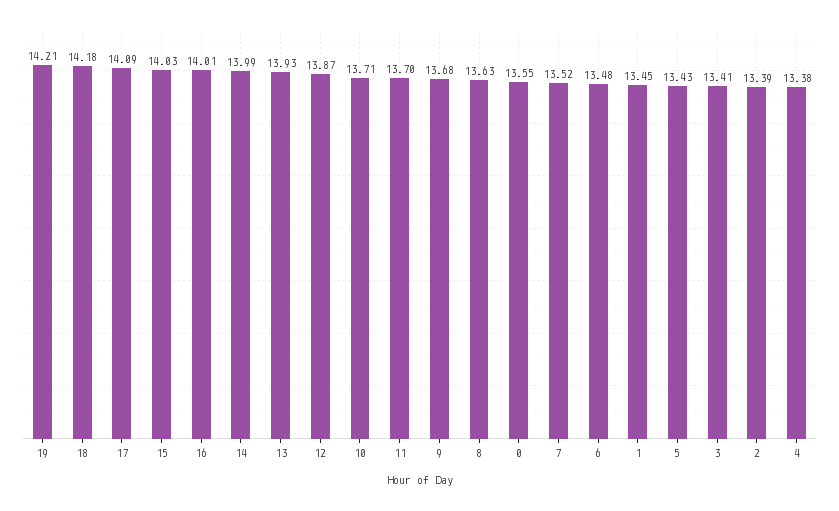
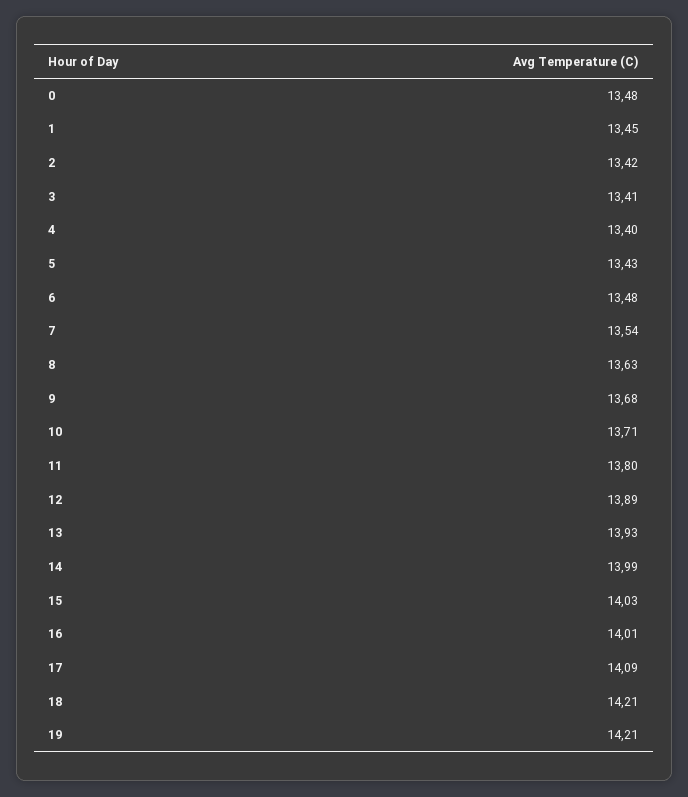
18: 14.18 -> 14.21
12: 13.87 -> 13.89
11: 13.7 -> 13.8
0: 13.55 -> 13.48
7: 13.52 -> 13.54
2: 13.39 -> 13.42
4: 13.38 -> 13.4

